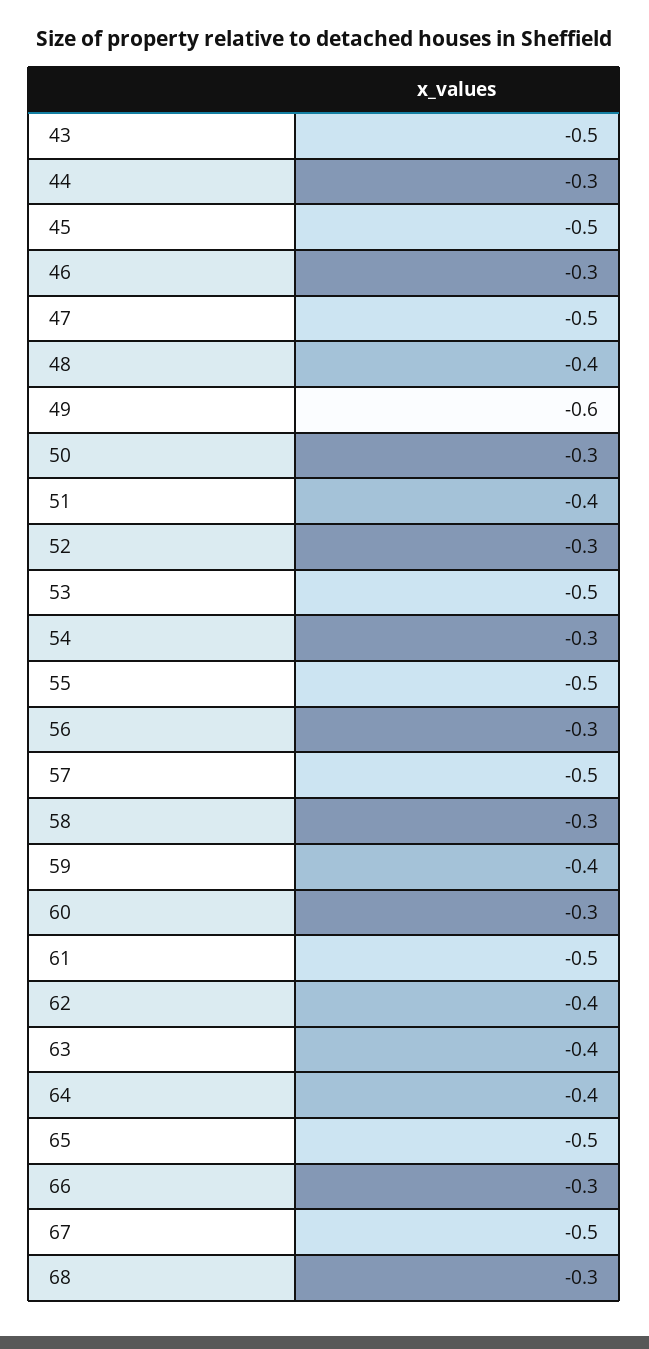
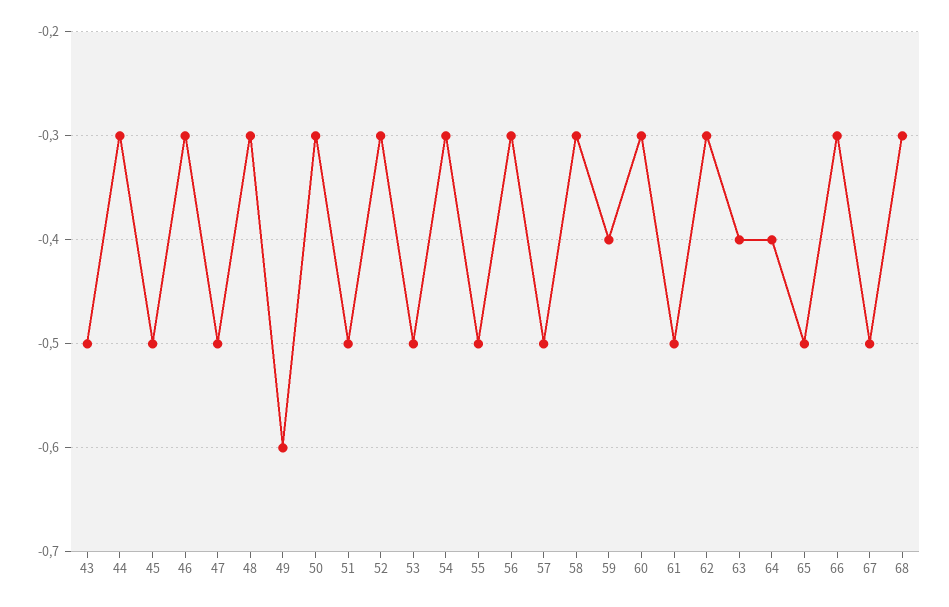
48: -0.4 -> -0.3
51: -0.4 -> -0.5
62: -0.4 -> -0.3

